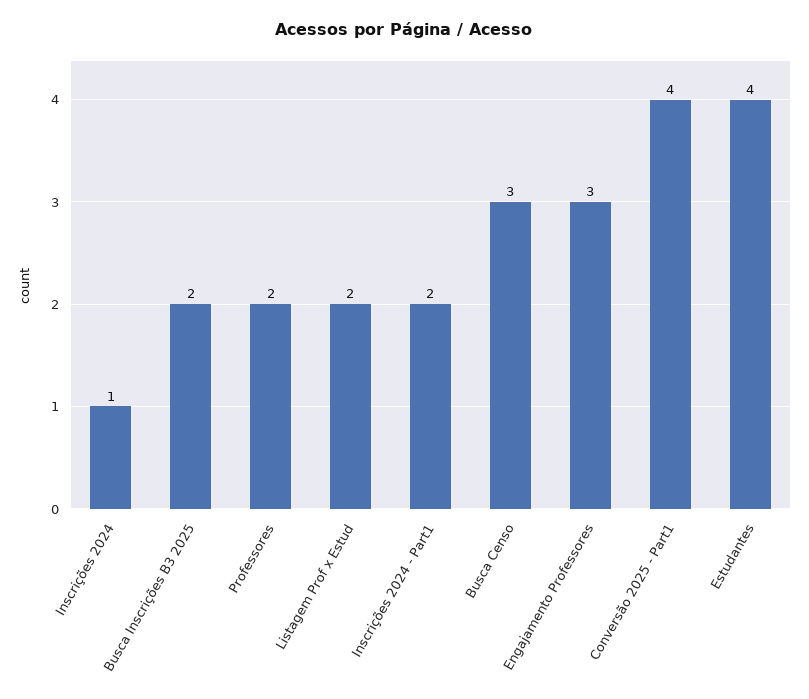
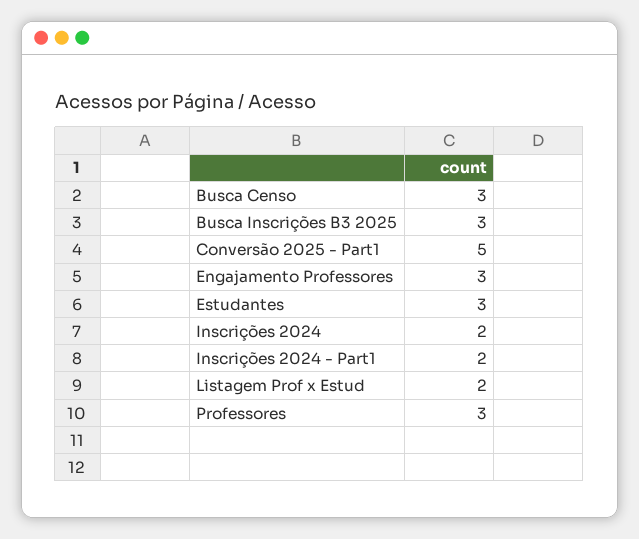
Inscrições 2024: 1 -> 2
Busca Inscrições B3 2025: 2 -> 3
Professores: 2 -> 3
Conversão 2025 - Part1: 4 -> 5
Estudantes: 4 -> 3

